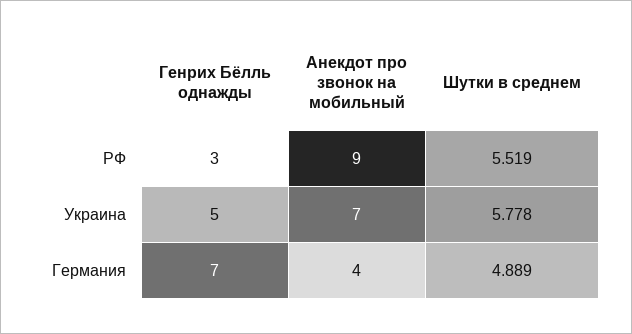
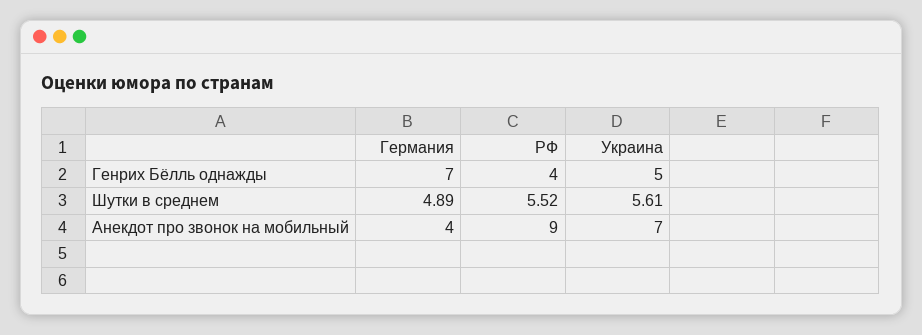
Генрих Бёлль однажды, РФ: 3 -> 4
Шутки в среднем, Украина: 5.778 -> 5.61

